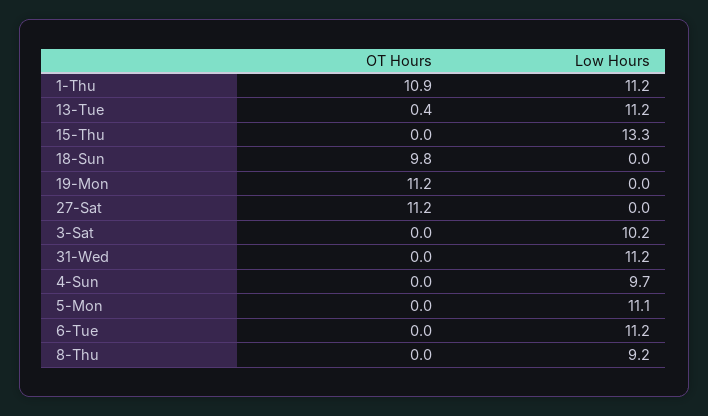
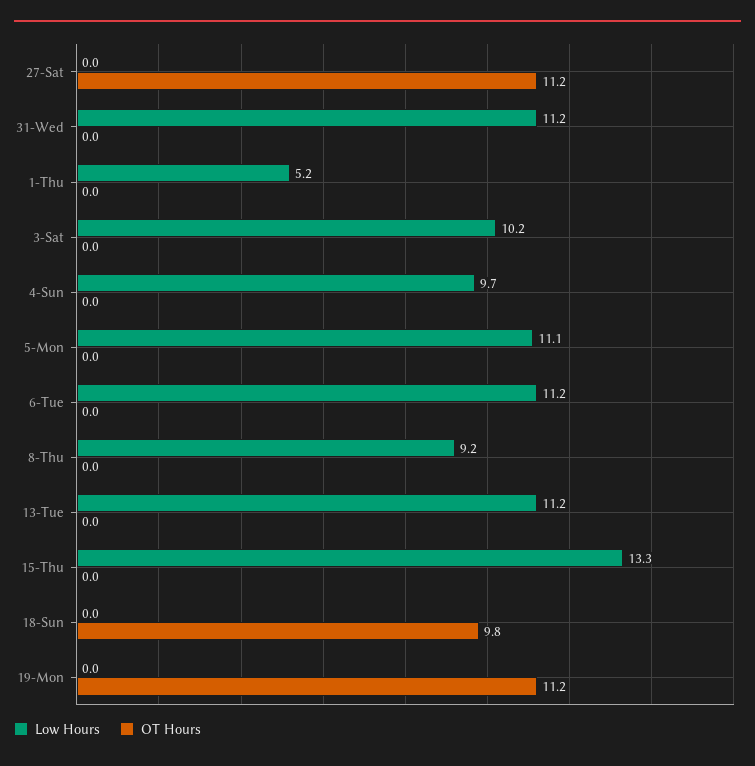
OT Hours, 1-Thu: 10.9 -> 0
Low Hours, 1-Thu: 11.2 -> 5.2
OT Hours, 13-Tue: 0.4 -> 0

